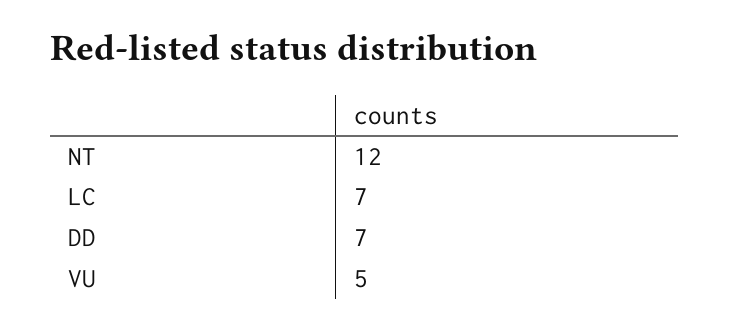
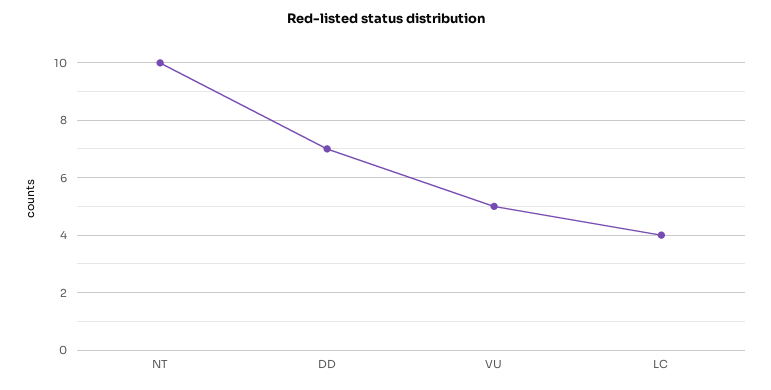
NT: 12 -> 10
LC: 7 -> 4

